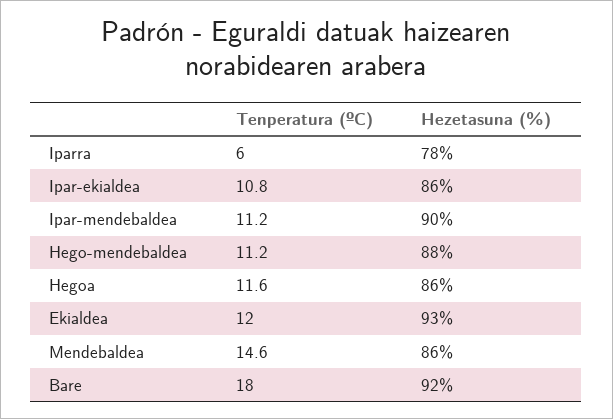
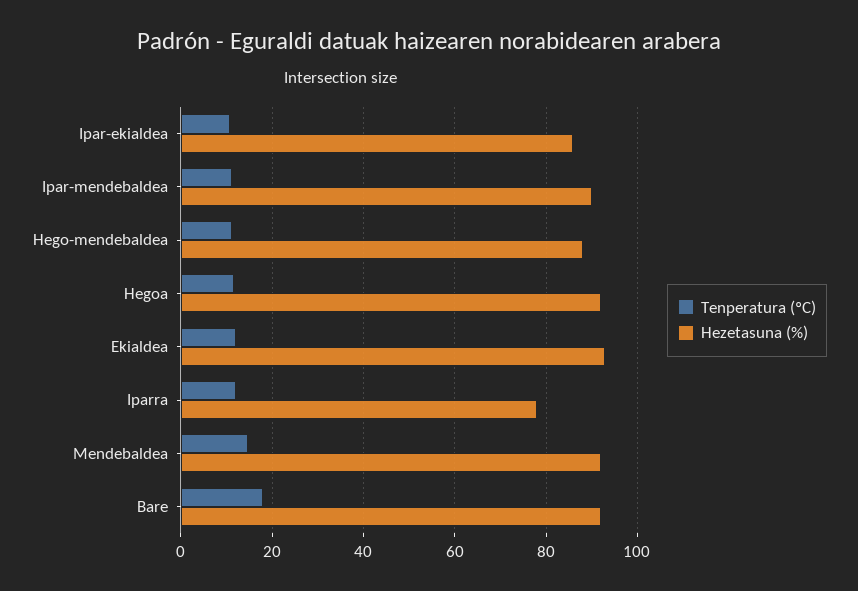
Tenperatura (ºC), Iparra: 6 -> 12
Hezetasuna (%), Hegoa: 86 -> 92
Hezetasuna (%), Mendebaldea: 86 -> 92

